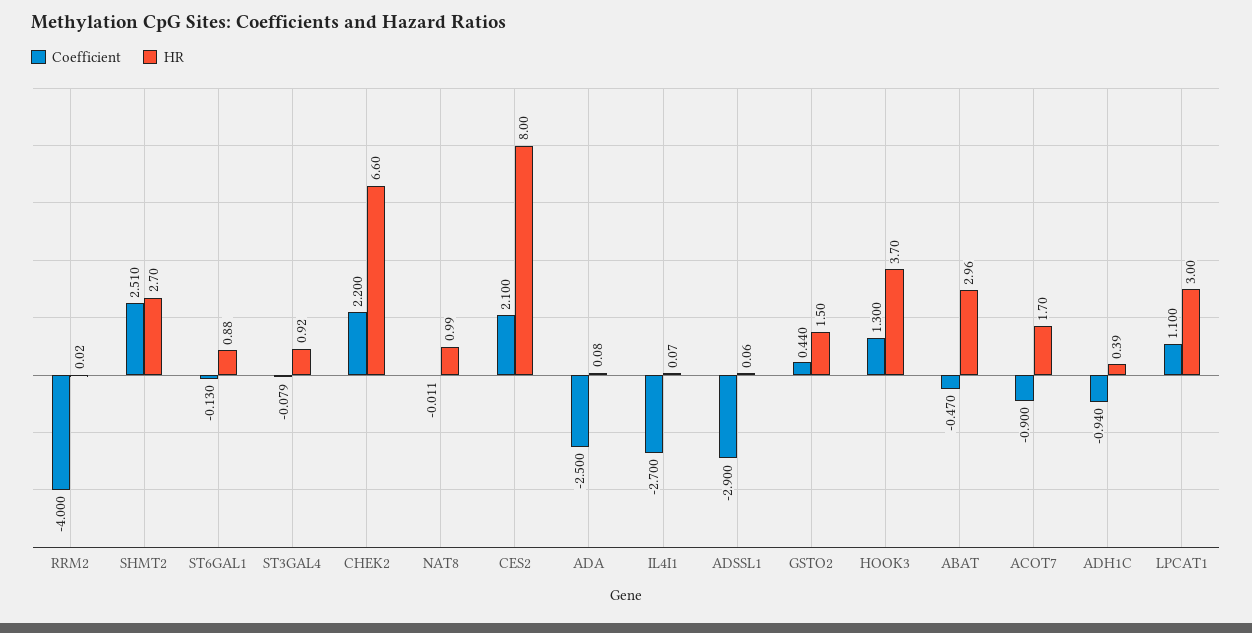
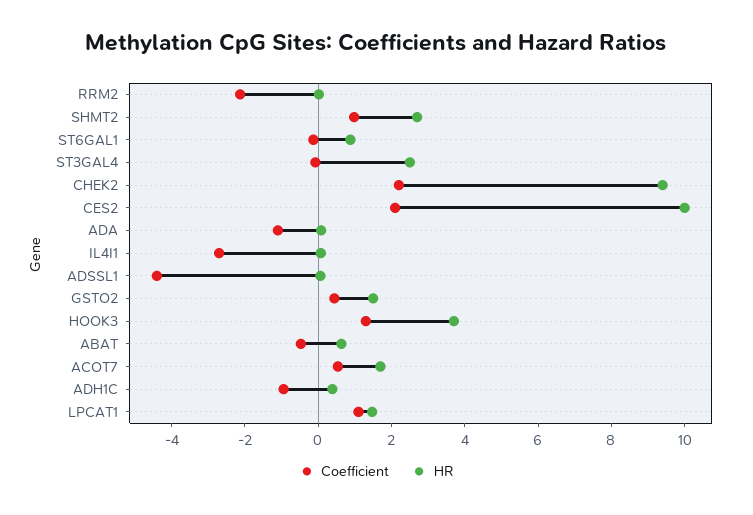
Coefficient, RRM2: -4 -> -2
Coefficient, SHMT2: 2.51 -> 1
HR, ST3GAL4: 0.92 -> 2.5
HR, CHEK2: 6.6 -> 9.5
Coefficient, NAT8: -0.011 -> none
HR, NAT8: 0.99 -> none
HR, CES2: 8 -> 10
Coefficient, ADA: -2.5 -> -1
Coefficient, ADSSL1: -2.9 -> -4.5
HR, ABAT: 2.96 -> 0.5
Coefficient, ACOT7: -0.9 -> 0.5
HR, LPCAT1: 3 -> 1.5

